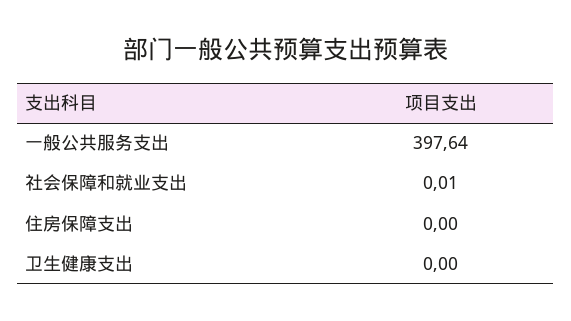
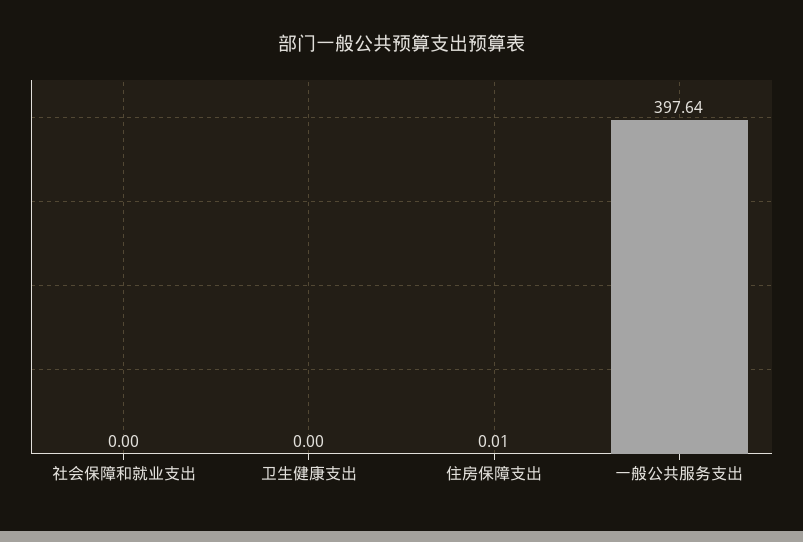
社会保障和就业支出: 0.01 -> 0
住房保障支出: 0 -> 0.01

